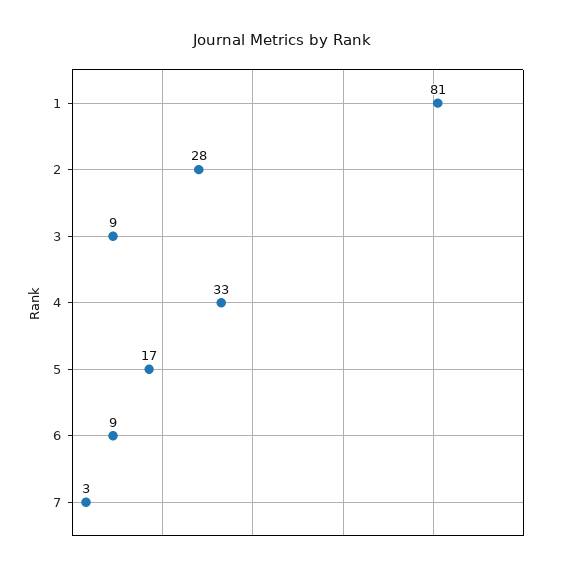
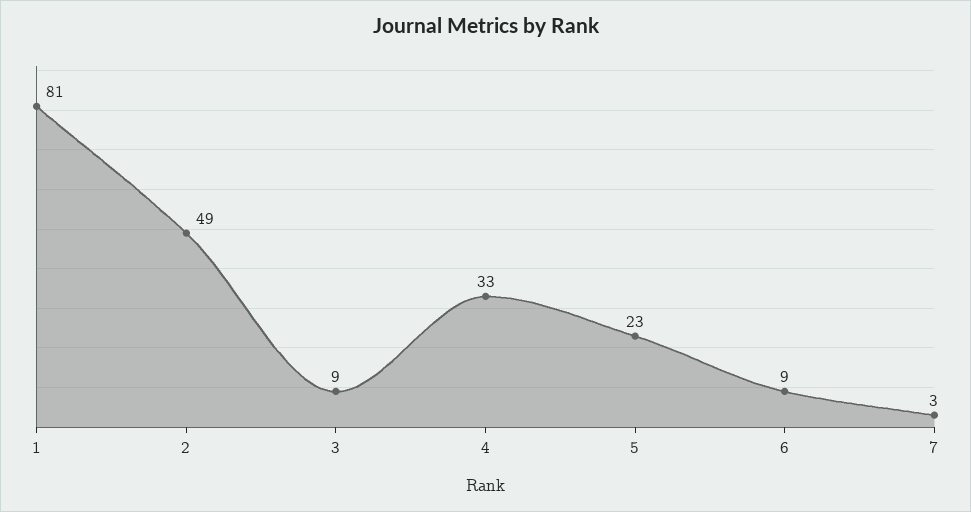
2: 28 -> 49
5: 17 -> 23

